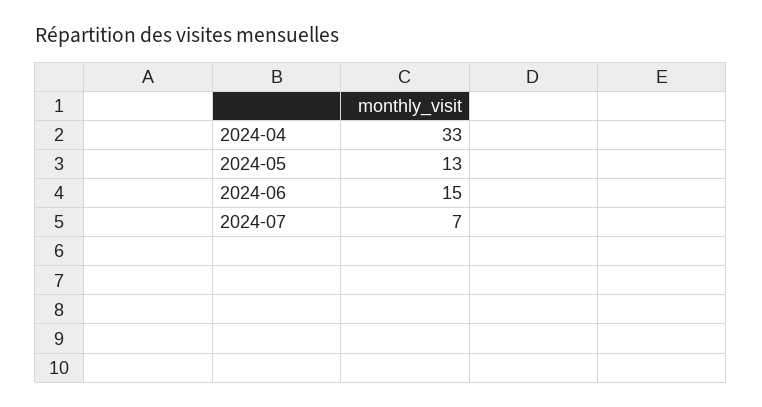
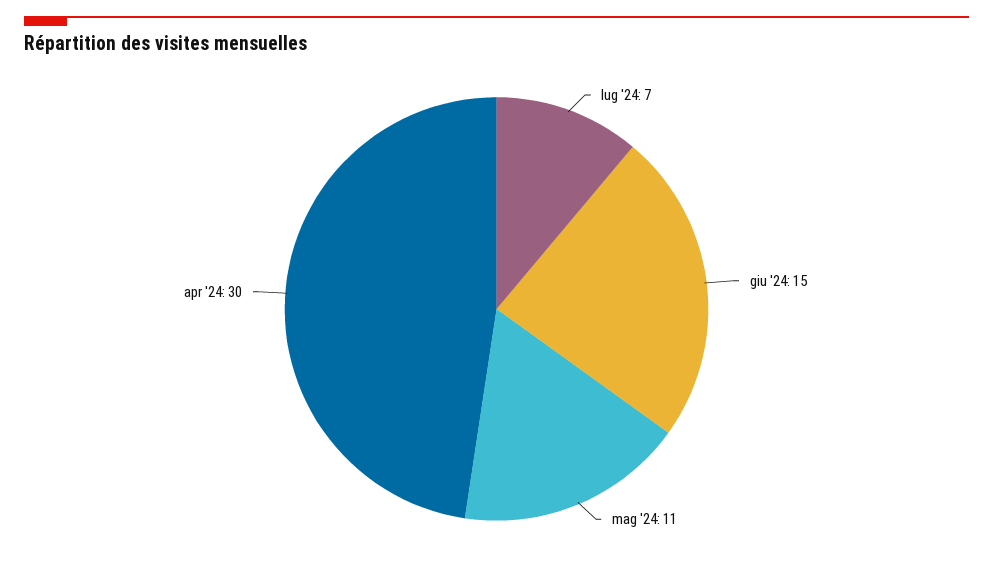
2024-04: 33 -> 30
2024-05: 13 -> 11

